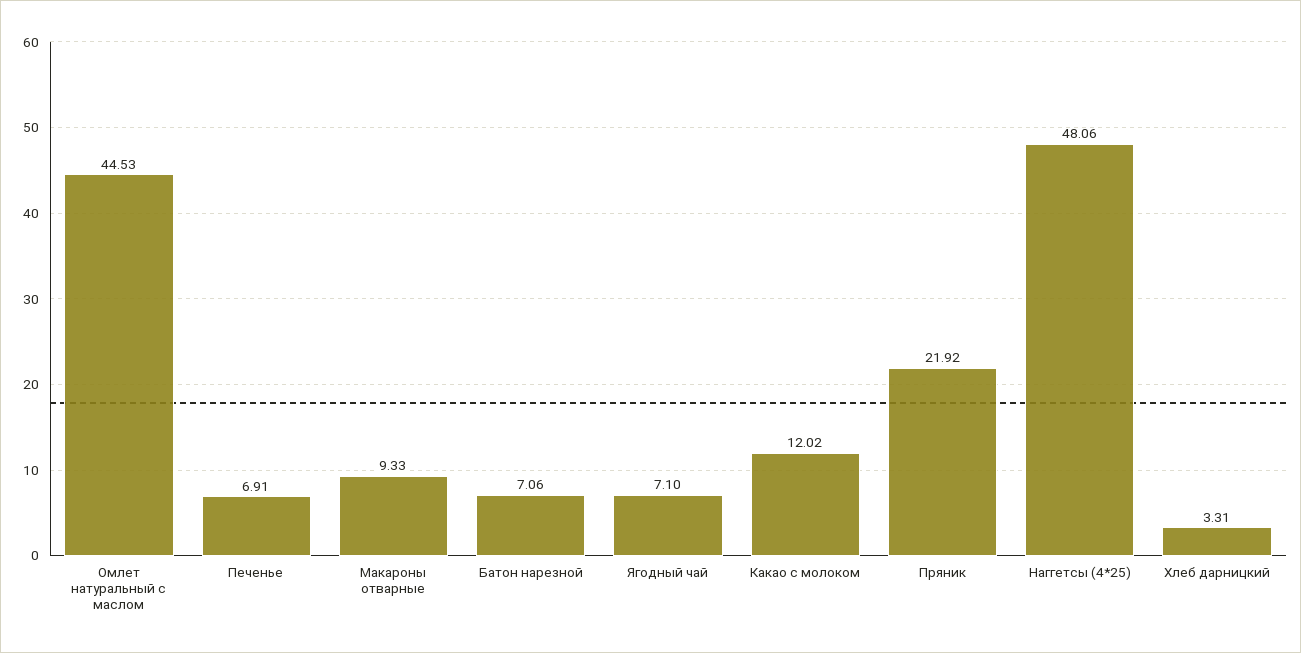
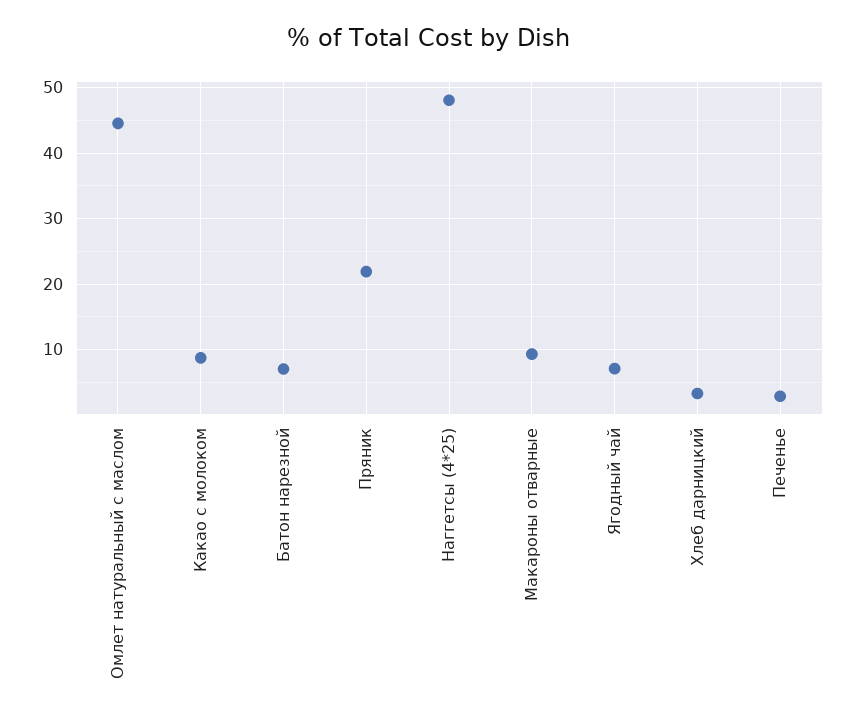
Печенье: 6.91 -> 3
Какао с молоком: 12.02 -> 9

